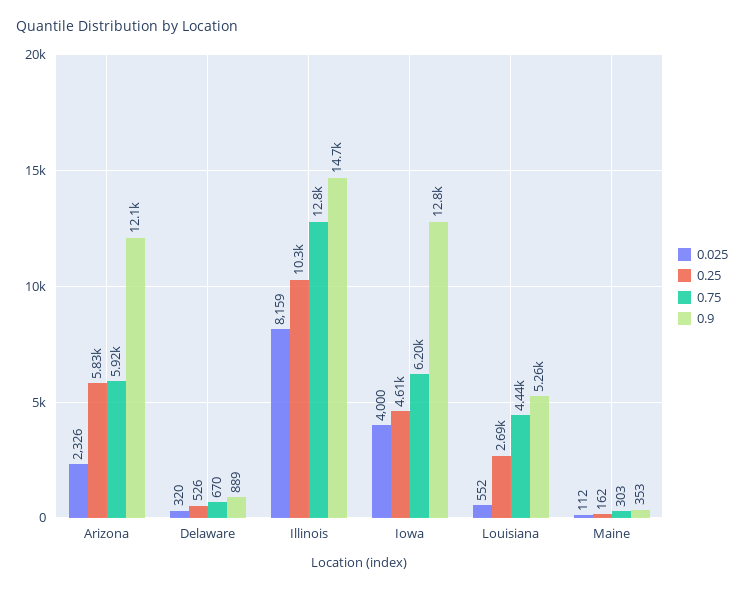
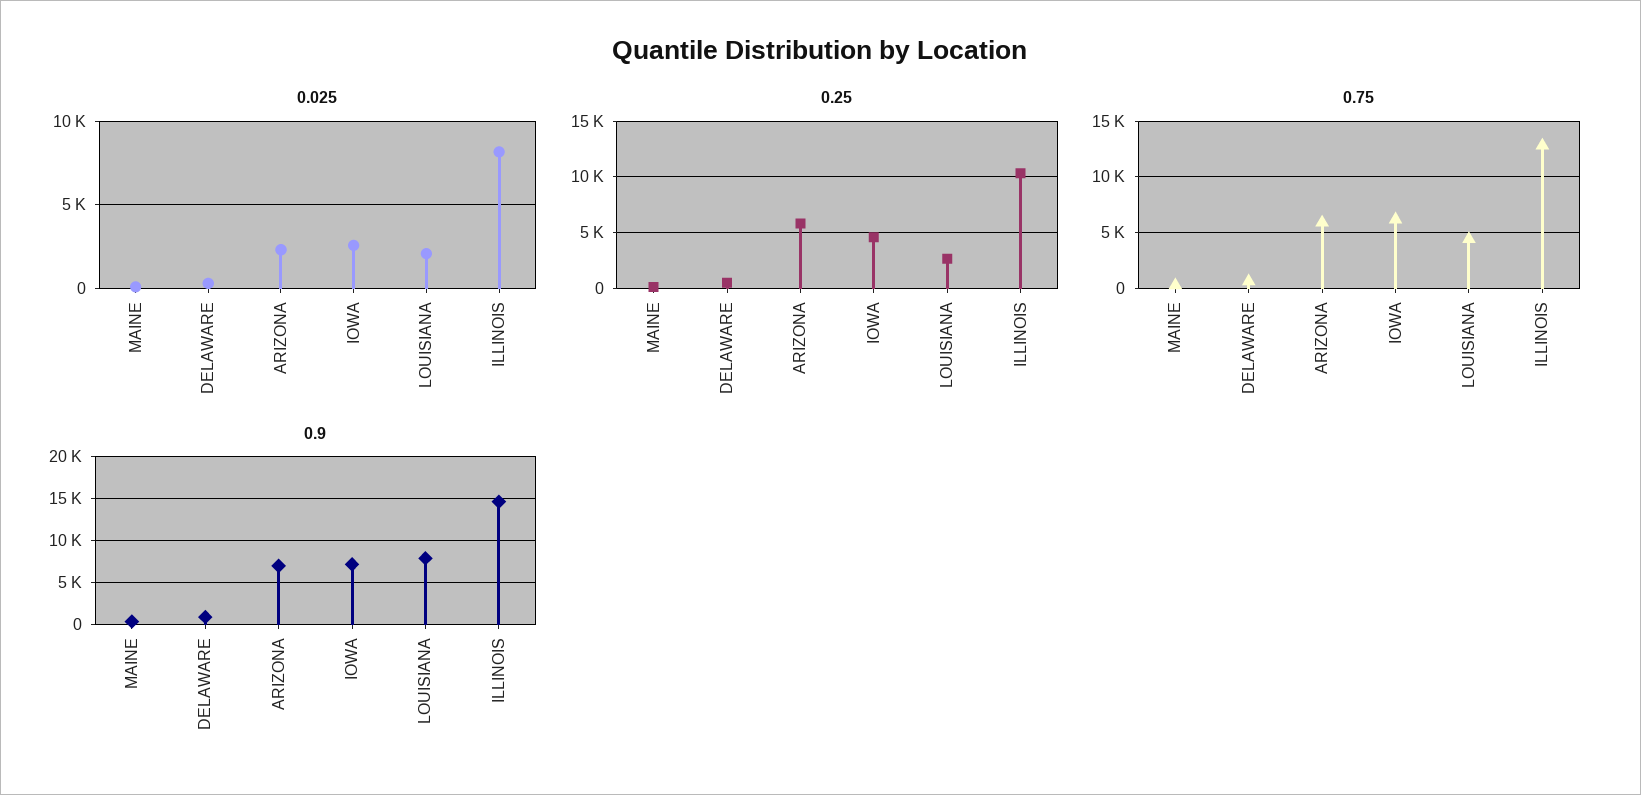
0.9, Arizona: 12100 -> 7000
0.025, Iowa: 4000 -> 2500
0.9, Iowa: 12800 -> 7000
0.025, Louisiana: 552 -> 2000
0.9, Louisiana: 5260 -> 8000

